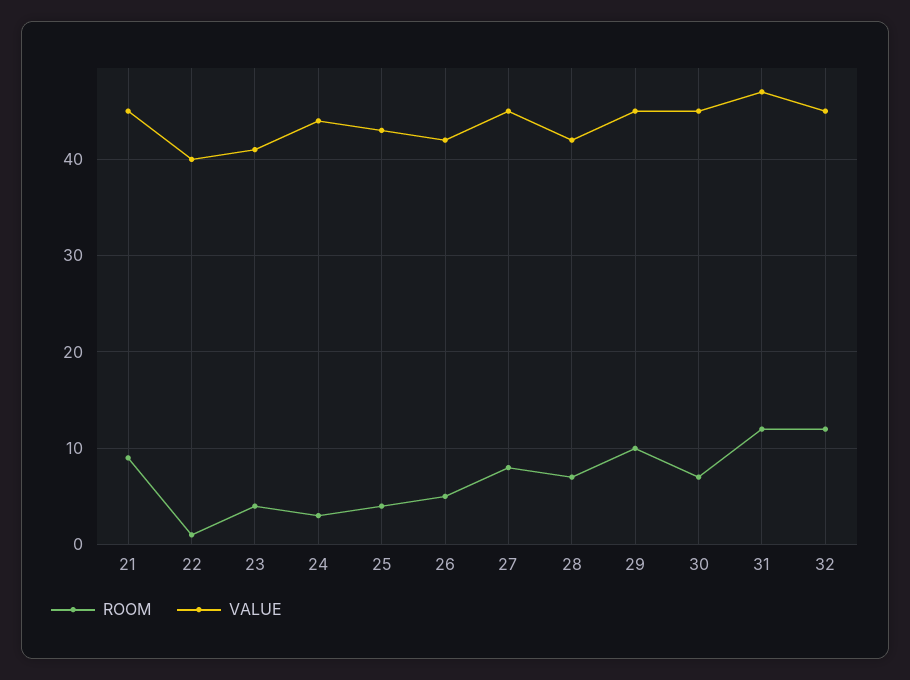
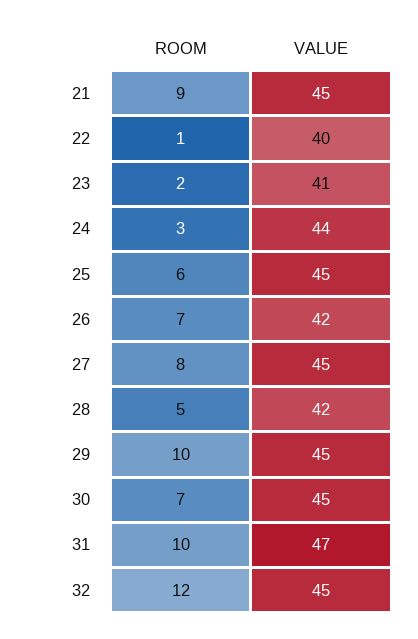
ROOM, 23: 4 -> 2
ROOM, 25: 4 -> 6
VALUE, 25: 43 -> 45
ROOM, 26: 5 -> 7
ROOM, 28: 7 -> 5
ROOM, 31: 12 -> 10

